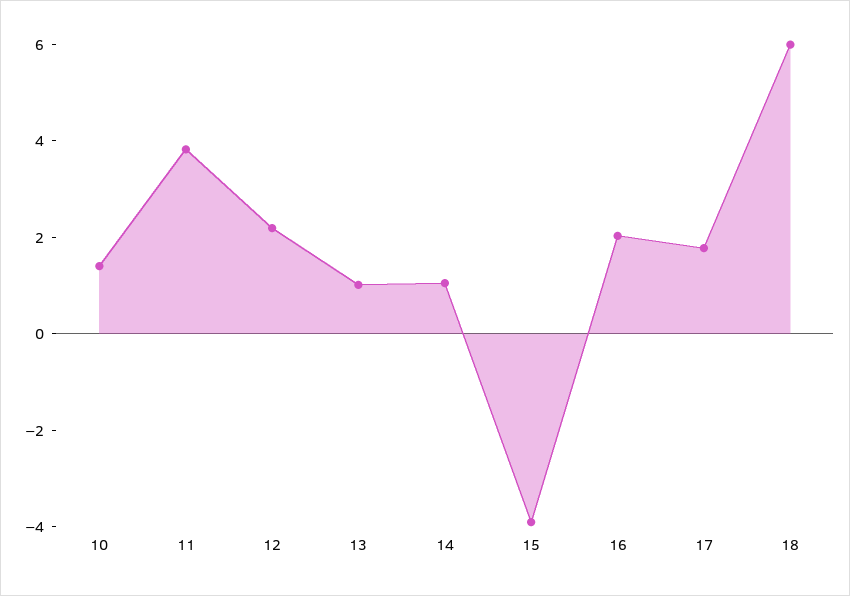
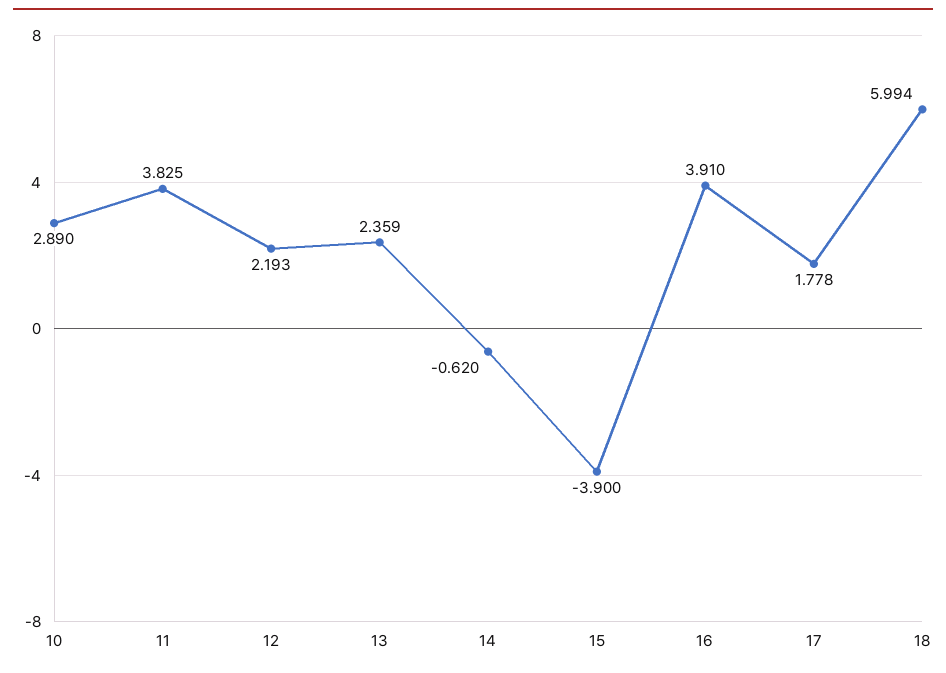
10: 1.5 -> 2.89
13: 1 -> 2.359
14: 1 -> -0.62
16: 2 -> 3.91

